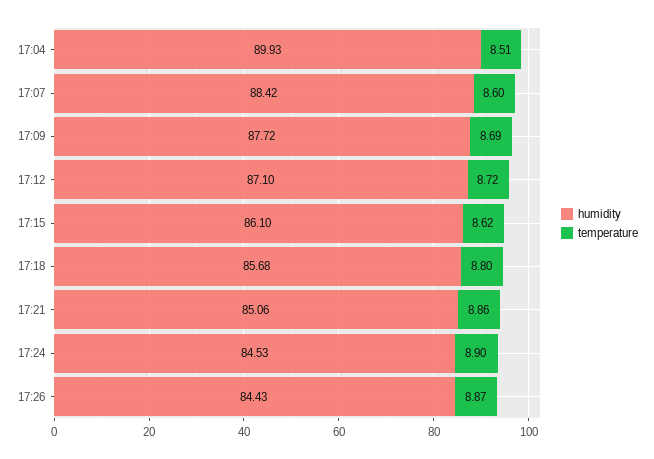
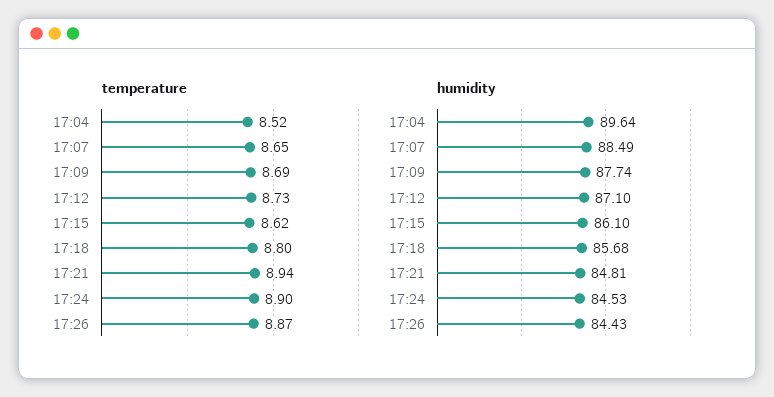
humidity, 17:04: 89.93 -> 89.64
temperature, 17:04: 8.51 -> 8.52
humidity, 17:07: 88.42 -> 88.49
temperature, 17:07: 8.6 -> 8.65
humidity, 17:09: 87.72 -> 87.74
temperature, 17:12: 8.72 -> 8.73
humidity, 17:21: 85.06 -> 84.81
temperature, 17:21: 8.86 -> 8.94

